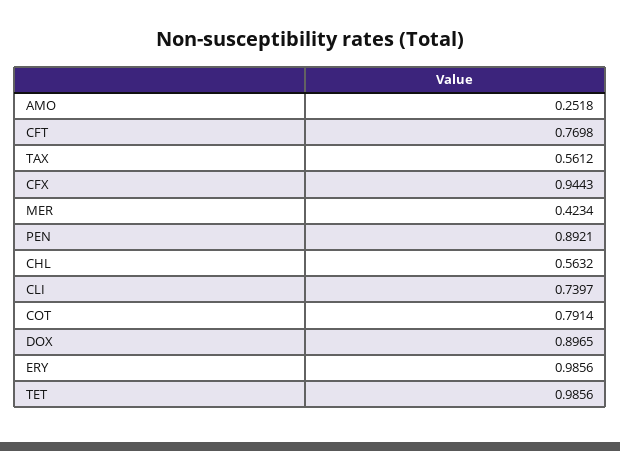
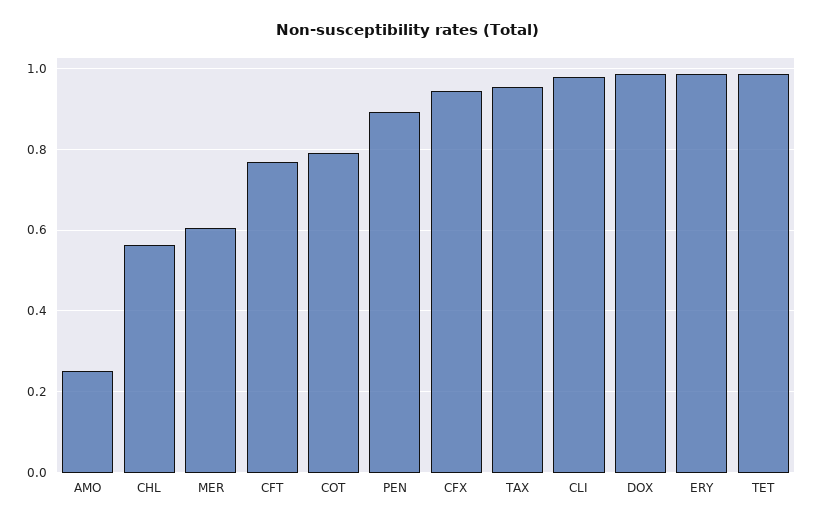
TAX: 0.5612 -> 0.96
MER: 0.4234 -> 0.6
CLI: 0.7397 -> 0.98
DOX: 0.8965 -> 0.98

